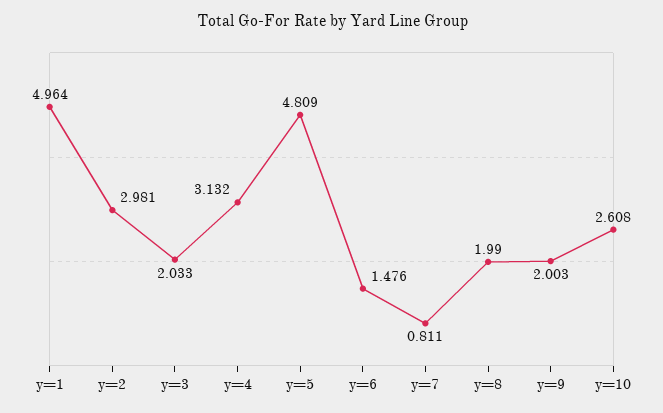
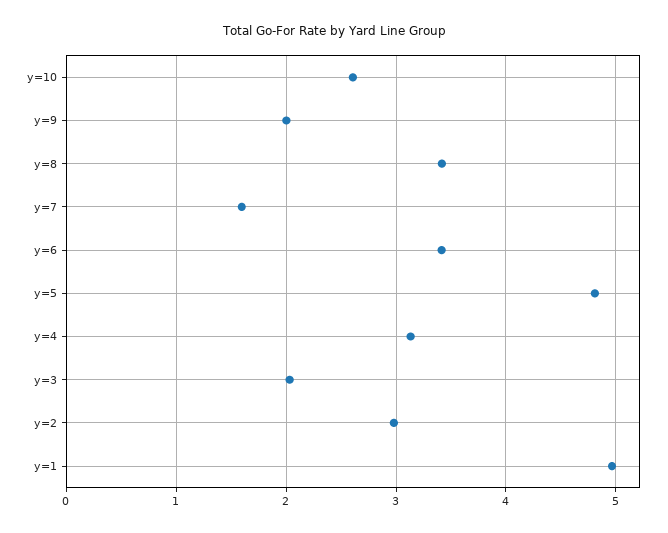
y=6: 1.476 -> 3.4
y=7: 0.811 -> 1.6
y=8: 1.99 -> 3.4

